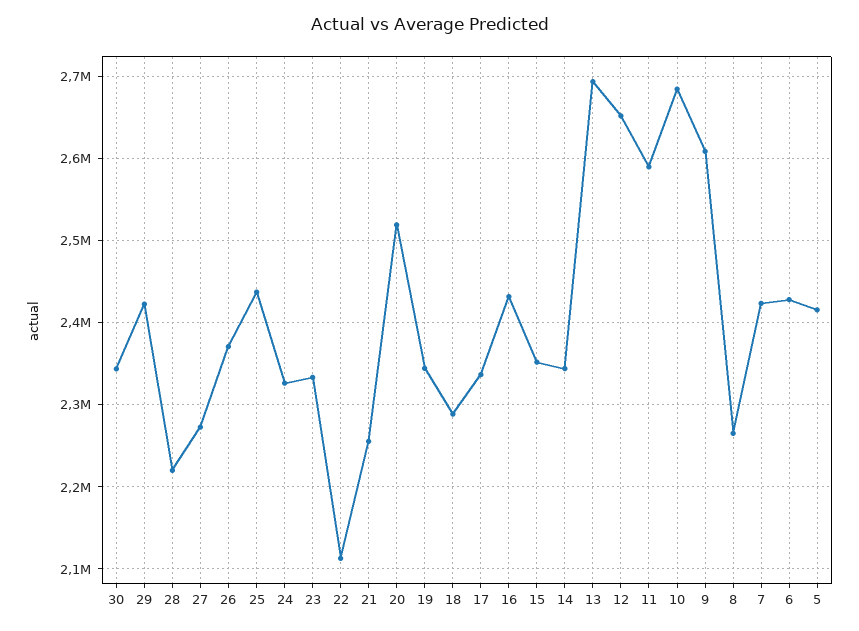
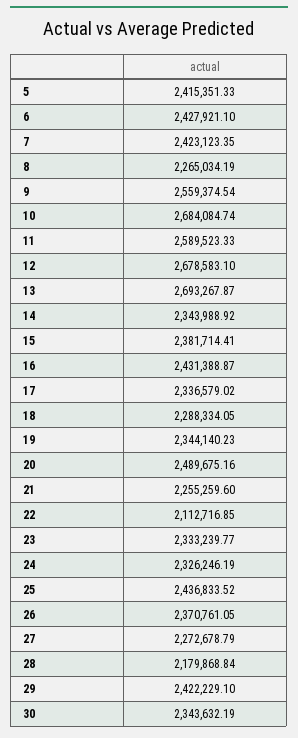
28: 2220000 -> 2179868.84
20: 2520000 -> 2489675.16
15: 2350000 -> 2381714.41
12: 2650000 -> 2678583.1
9: 2610000 -> 2559374.54

